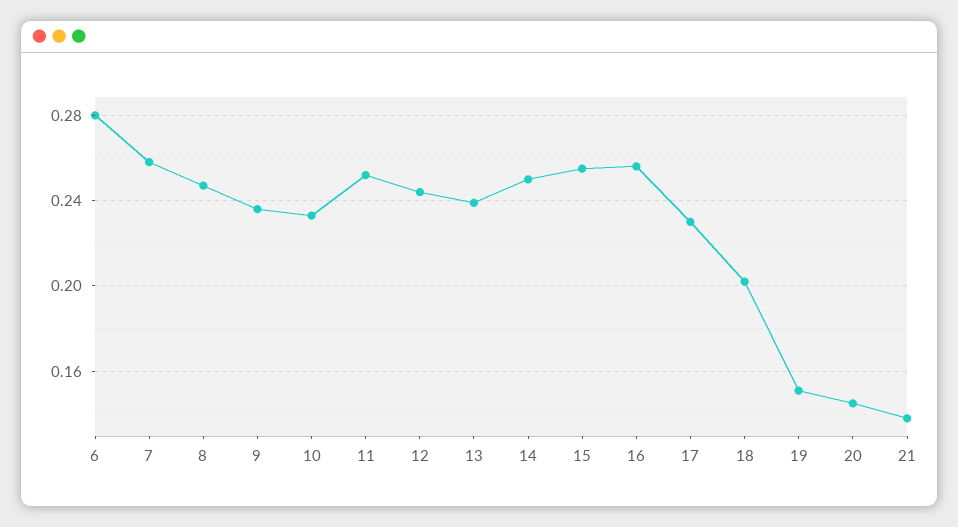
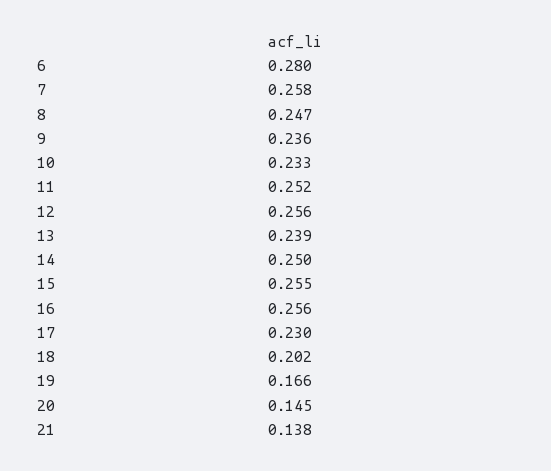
12: 0.245 -> 0.256
19: 0.15 -> 0.166

